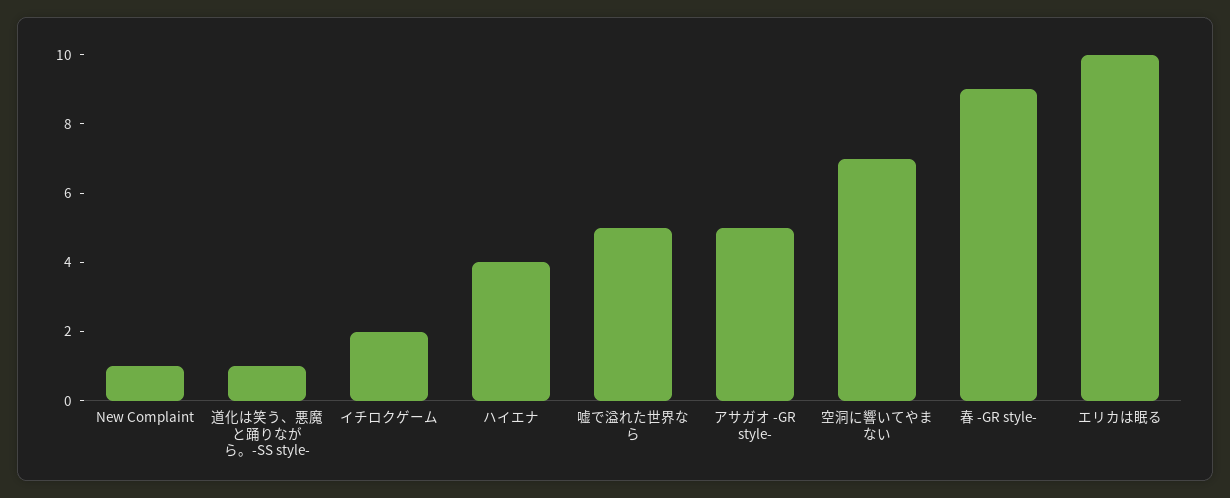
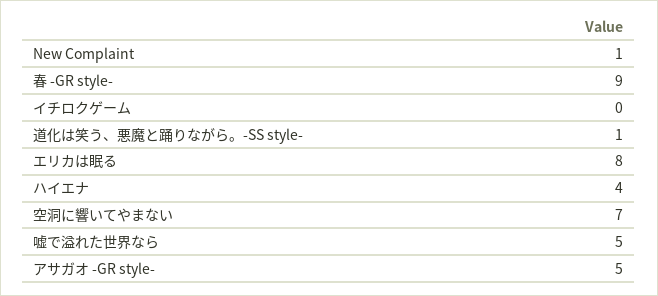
イチロクゲーム: 2 -> 0
エリカは眠る: 10 -> 8

